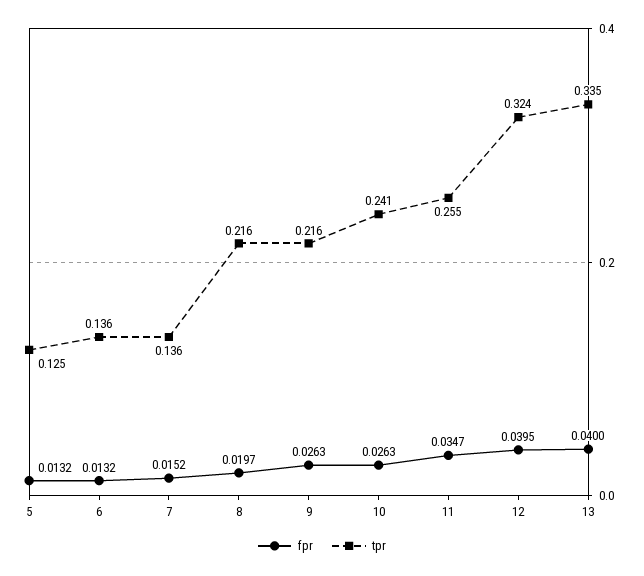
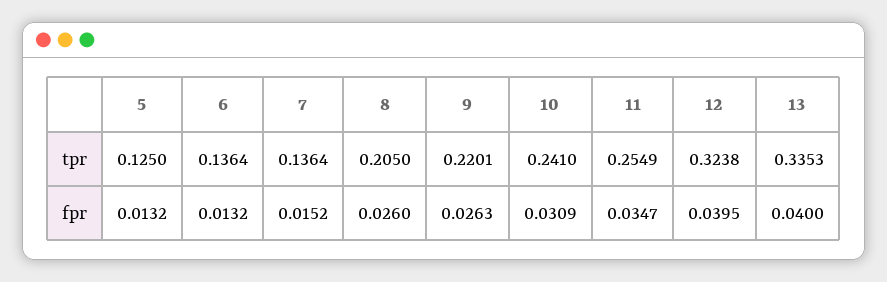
fpr, 8: 0.0197 -> 0.026
tpr, 8: 0.216 -> 0.205
tpr, 9: 0.216 -> 0.2201
fpr, 10: 0.0263 -> 0.0309

